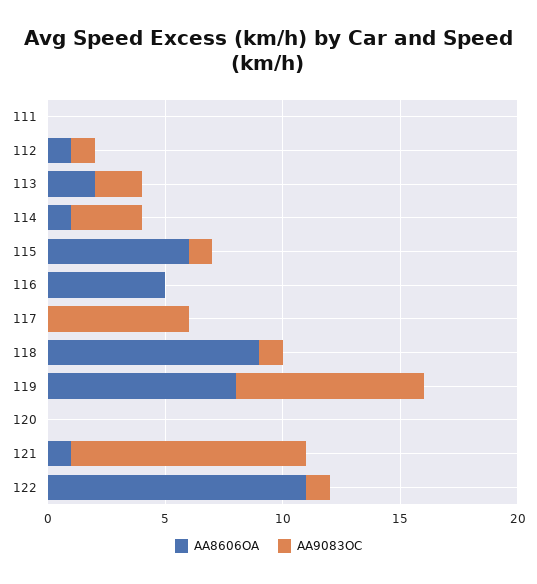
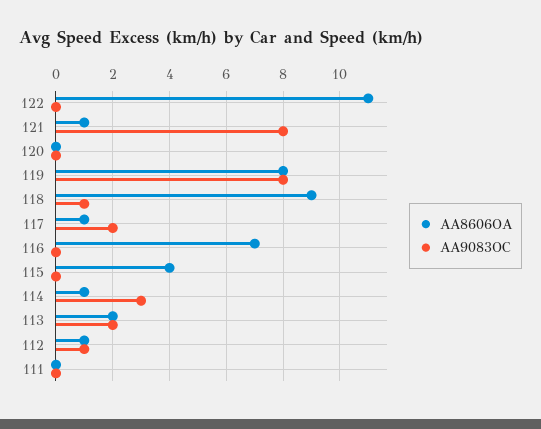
AA8606OA, 115: 6 -> 4
AA9083OC, 115: 1 -> 0
AA8606OA, 116: 5 -> 7
AA8606OA, 117: 0 -> 1
AA9083OC, 117: 6 -> 2
AA9083OC, 121: 10 -> 8
AA9083OC, 122: 1 -> 0

